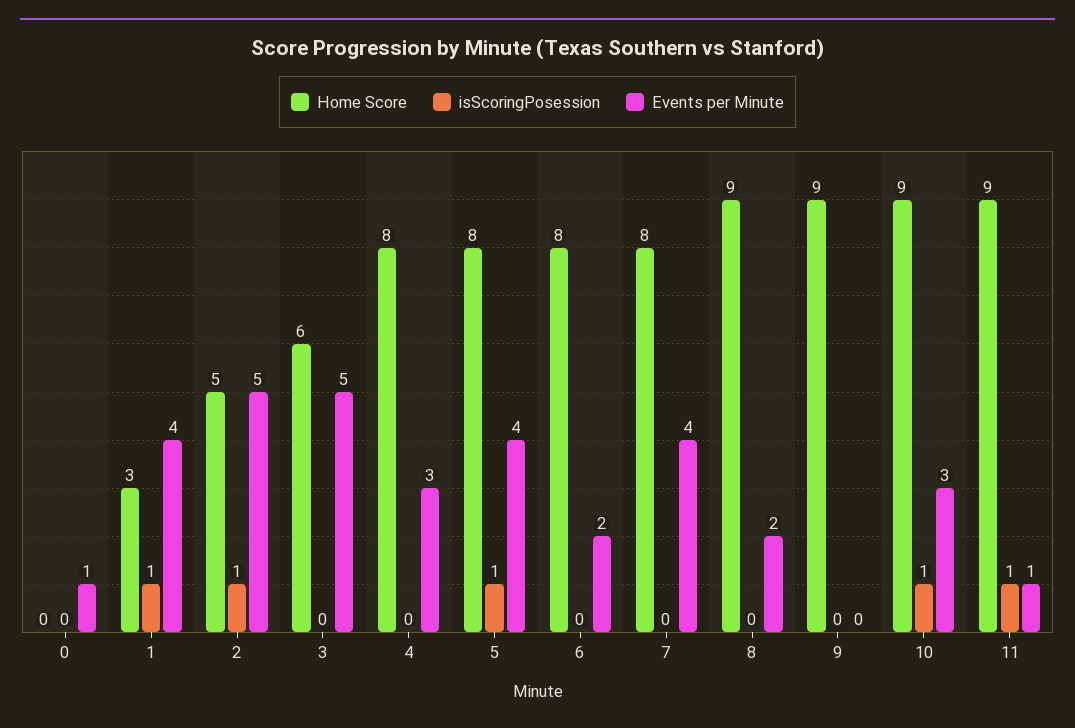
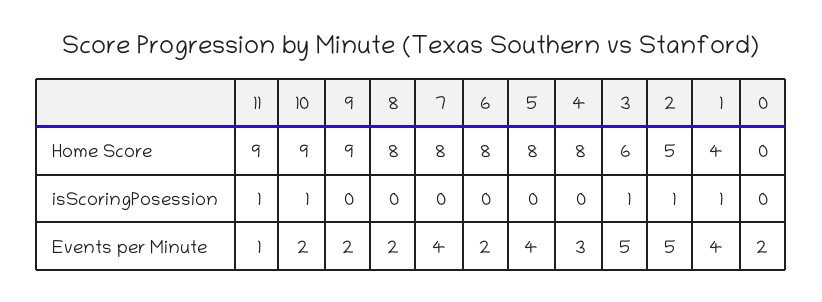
Events per Minute, 0: 1 -> 2
Home Score, 1: 3 -> 4
isScoringPosession, 3: 0 -> 1
isScoringPosession, 5: 1 -> 0
Home Score, 8: 9 -> 8
Events per Minute, 9: 0 -> 2
Events per Minute, 10: 3 -> 2

